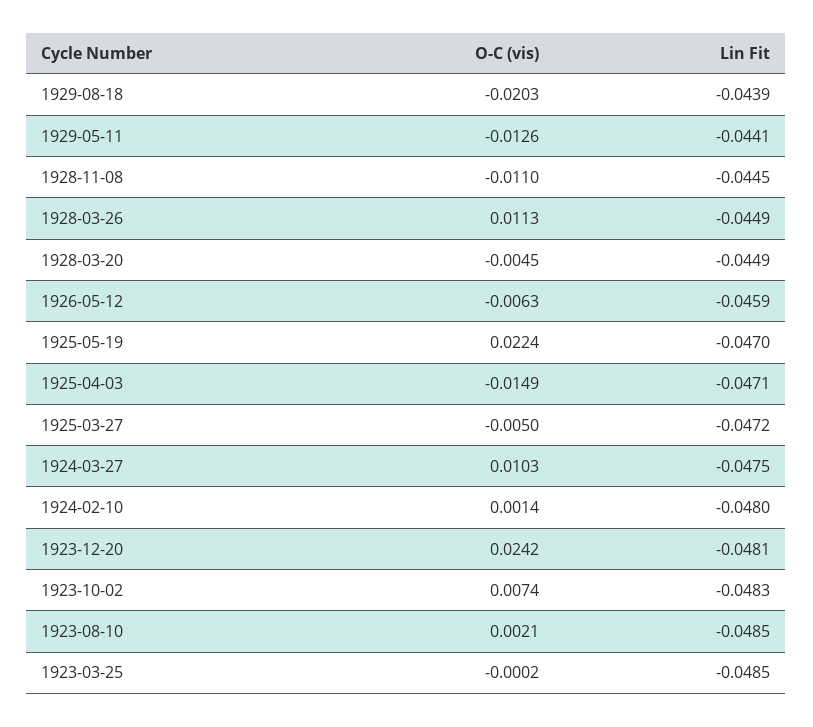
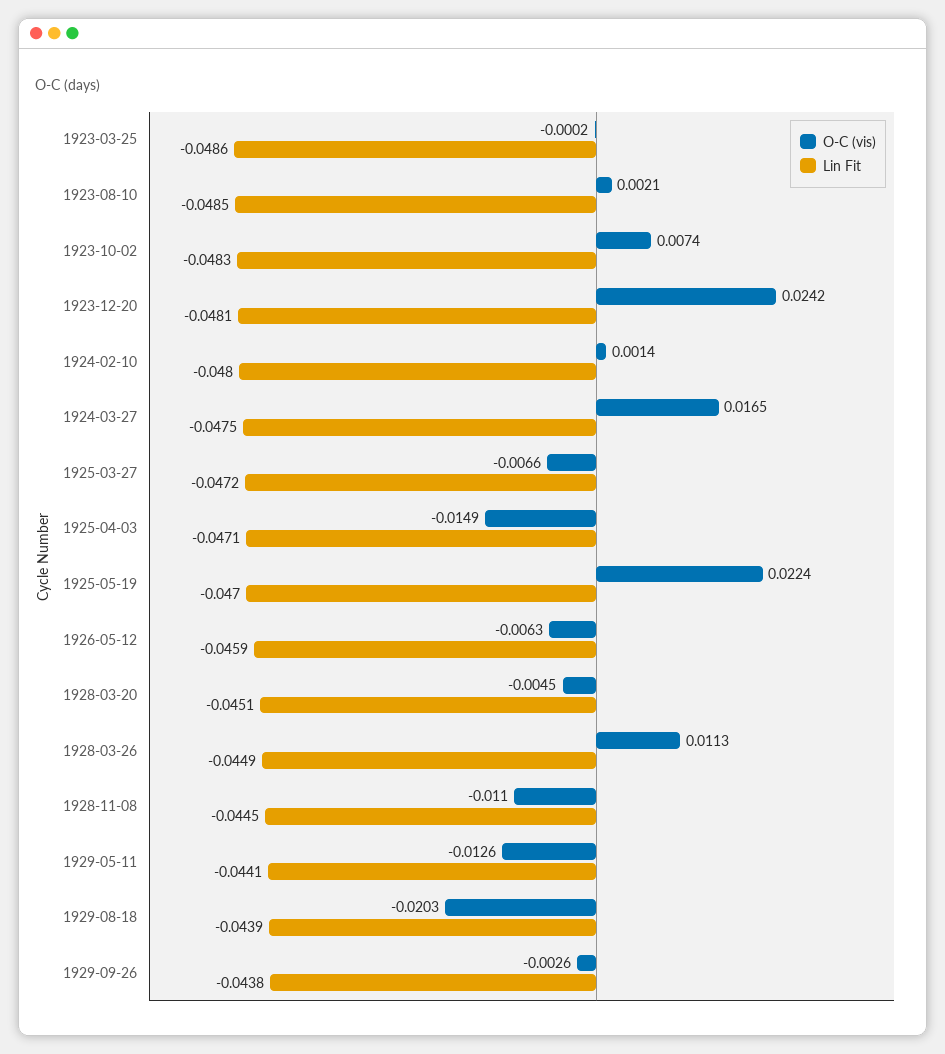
Lin Fit, 1928-03-20: -0.0449 -> -0.0451
O-C (vis), 1925-03-27: -0.005 -> -0.0066
O-C (vis), 1924-03-27: 0.0103 -> 0.0165
Lin Fit, 1923-03-25: -0.0485 -> -0.0486
O-C (vis), 1929-09-26: none -> -0.0026
Lin Fit, 1929-09-26: none -> -0.0438

